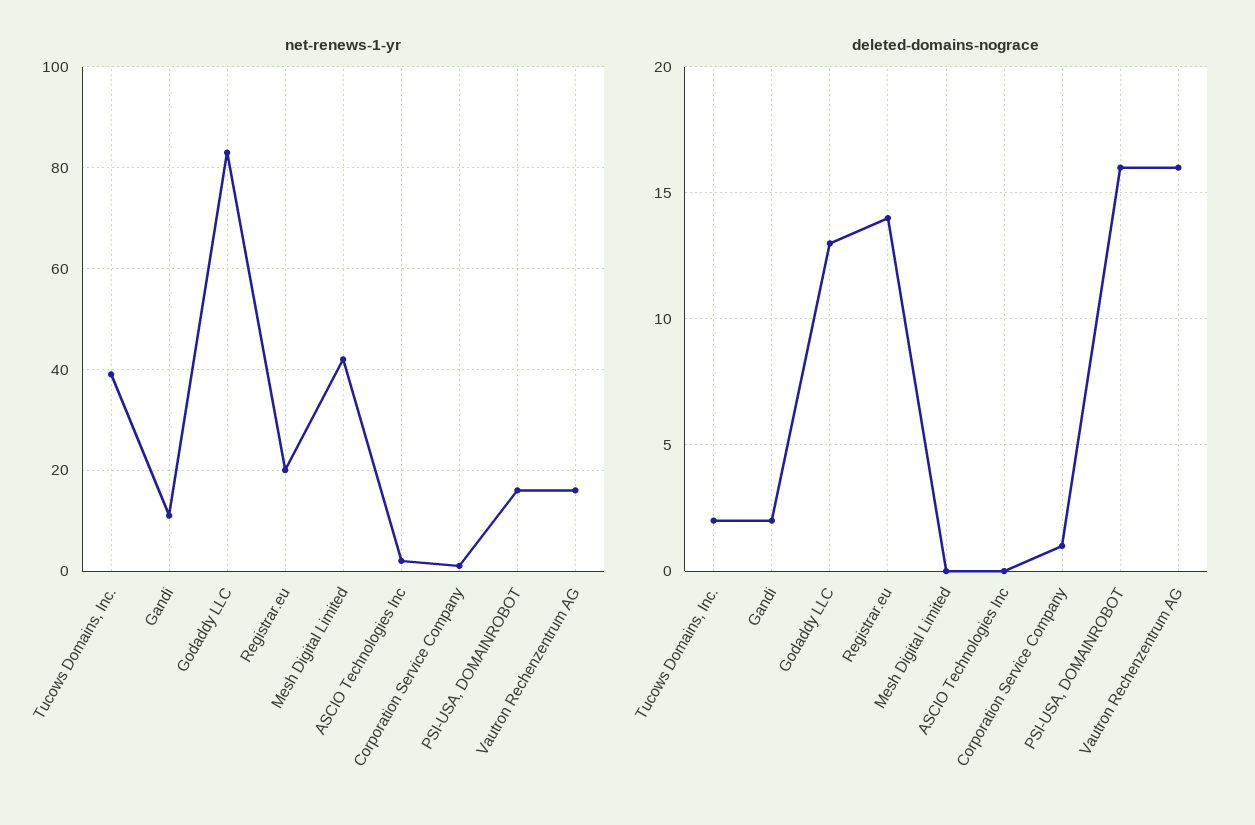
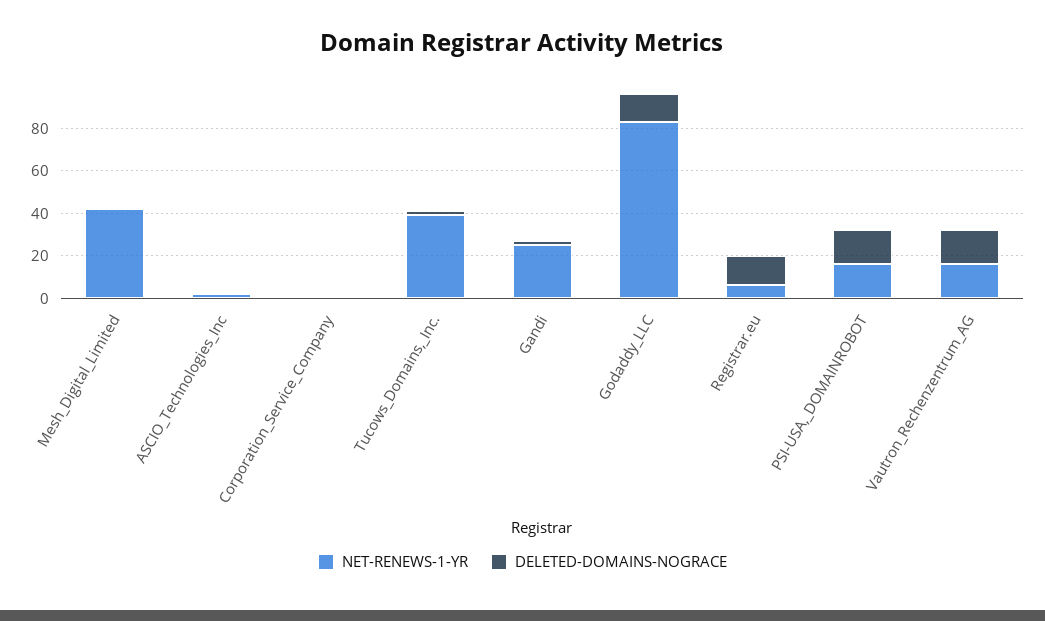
net-renews-1-yr, Gandi: 10 -> 25
net-renews-1-yr, Registrar.eu: 20 -> 5

